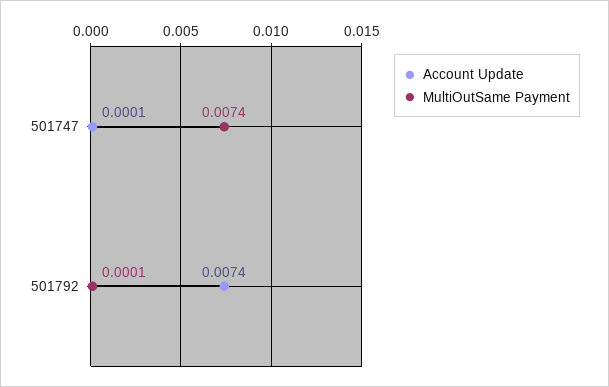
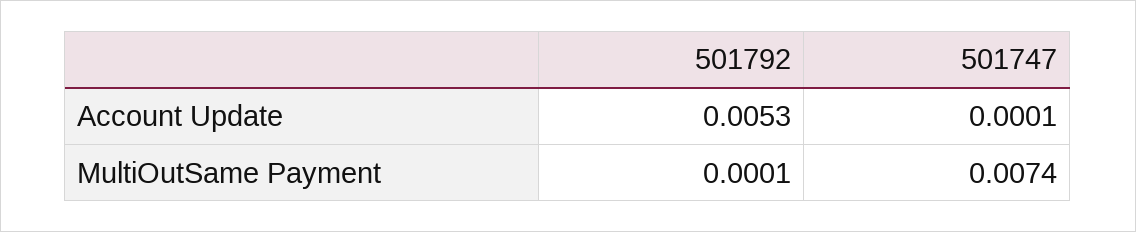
Account Update, 501792: 0.0074 -> 0.0053

